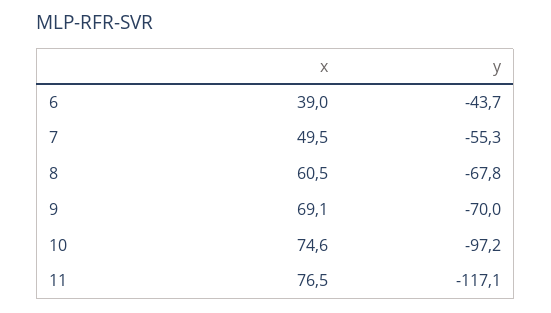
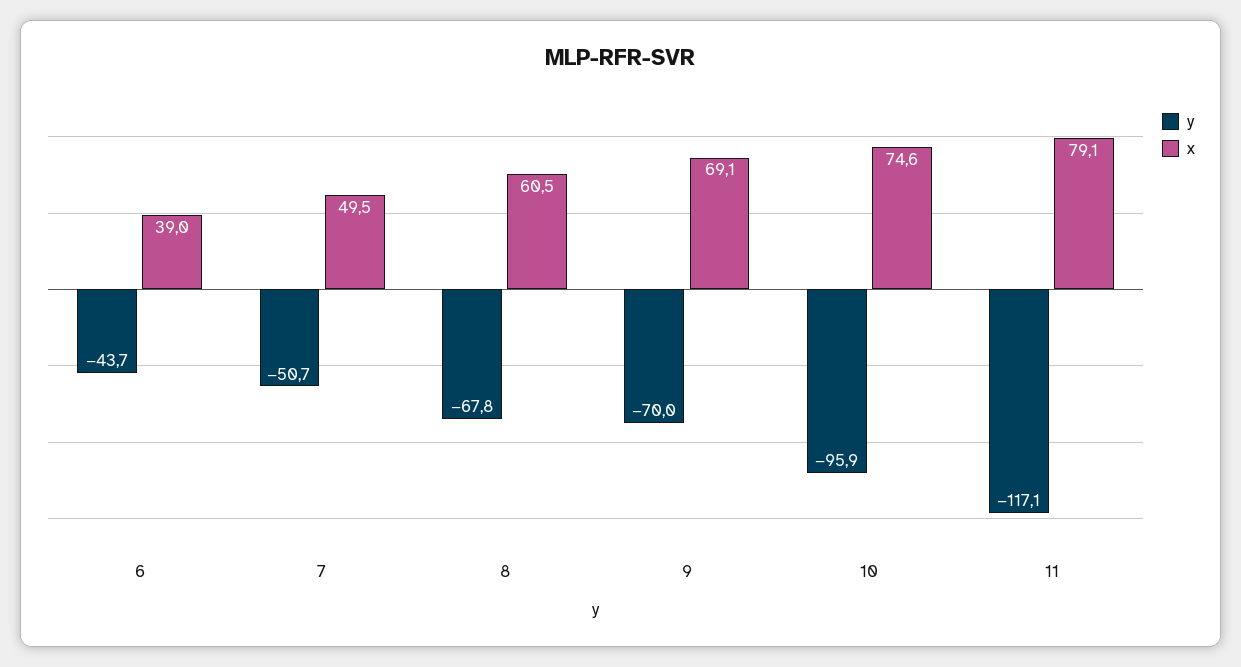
y, 7: -55.3 -> -50.7
y, 10: -97.2 -> -95.9
x, 11: 76.5 -> 79.1

